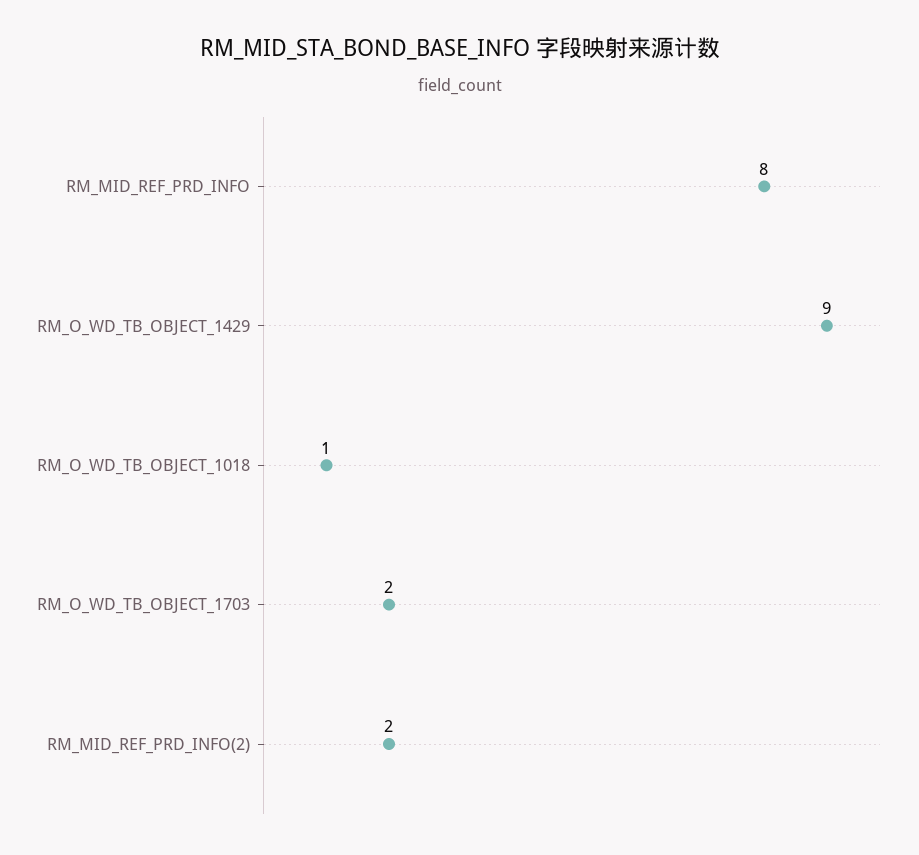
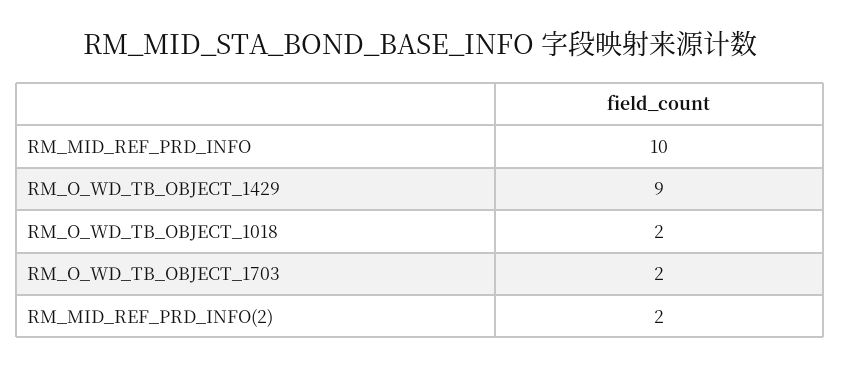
RM_MID_REF_PRD_INFO: 8 -> 10
RM_O_WD_TB_OBJECT_1018: 1 -> 2

